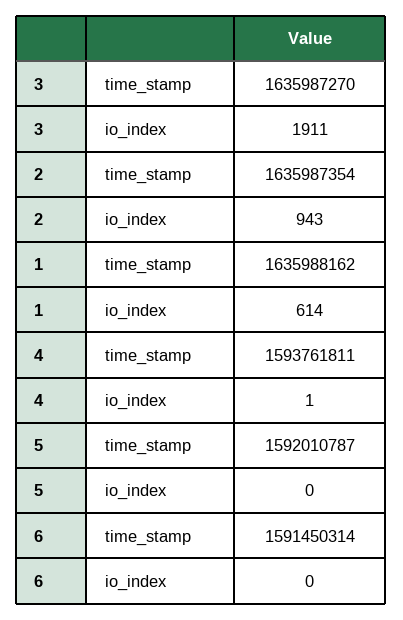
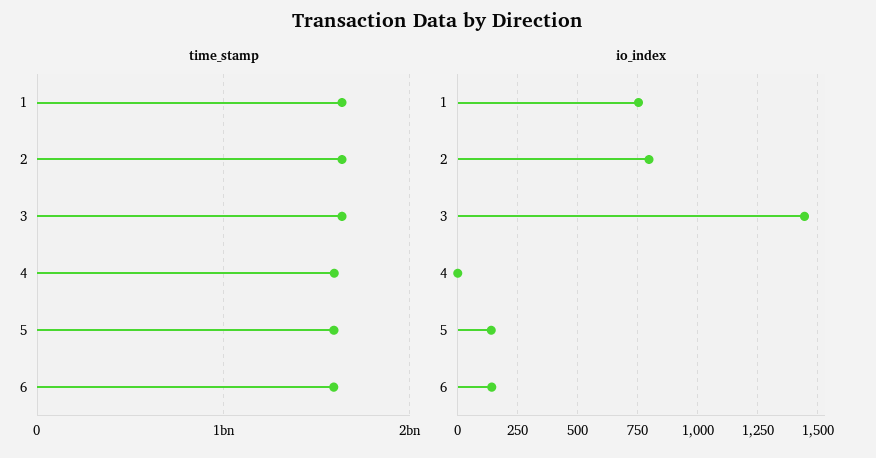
io_index, 3: 1911 -> 1450
io_index, 2: 943 -> 800
io_index, 1: 614 -> 750
io_index, 5: 0 -> 150
io_index, 6: 0 -> 150

